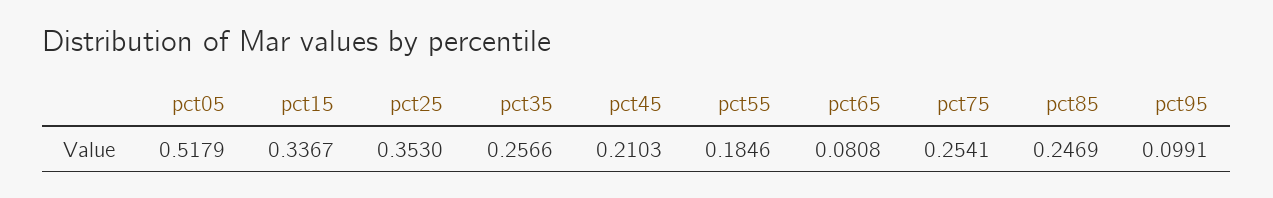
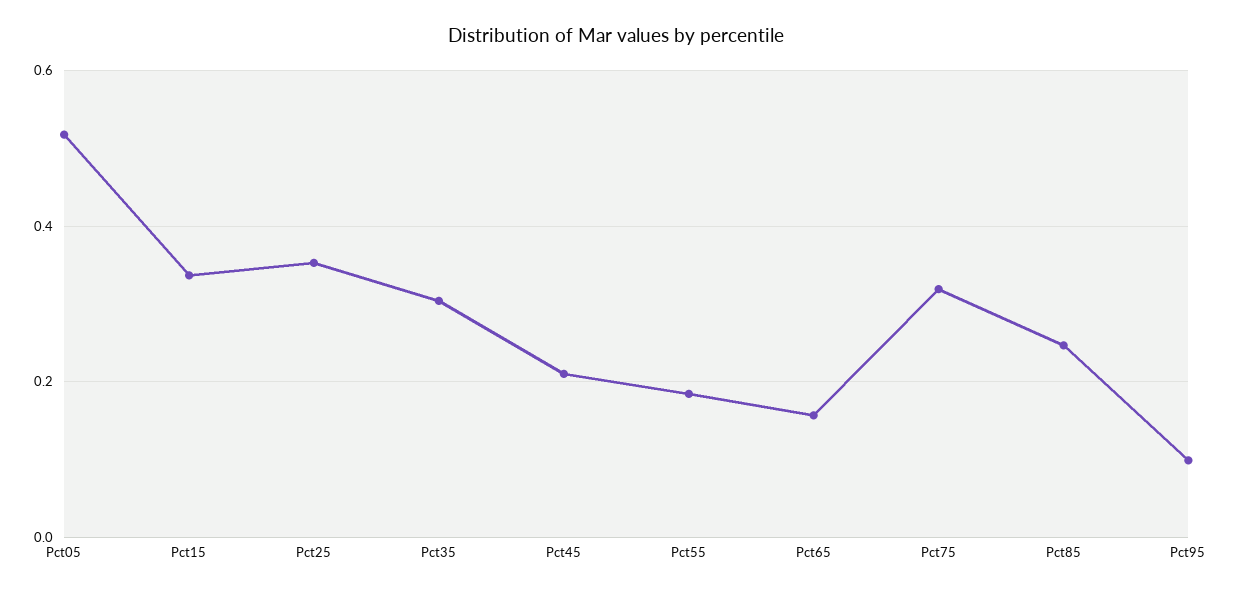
pct35: 0.2566 -> 0.3
pct65: 0.0808 -> 0.16
pct75: 0.2541 -> 0.32

